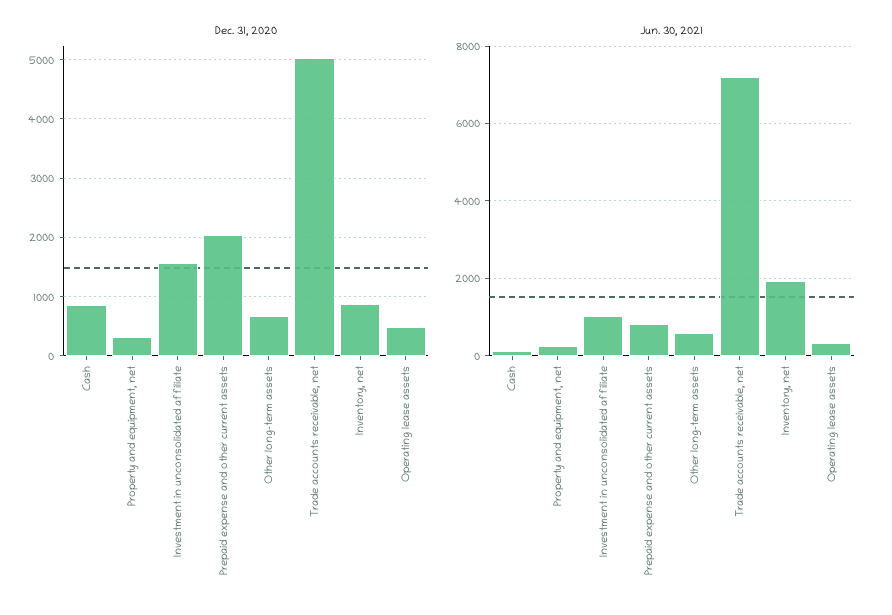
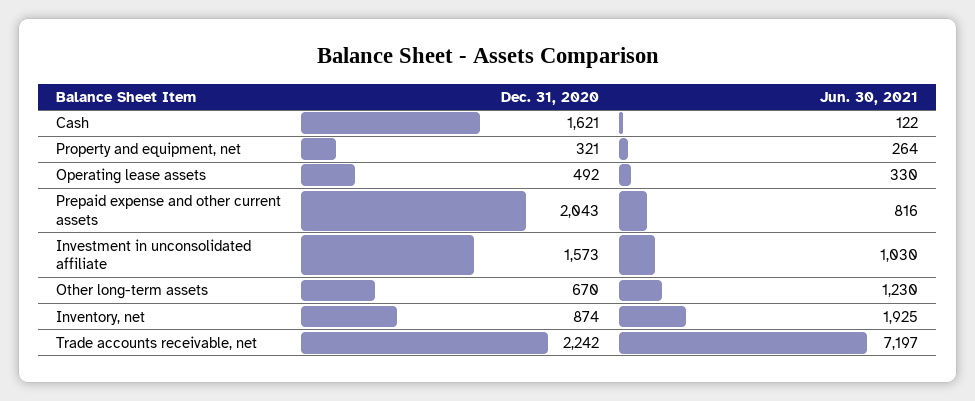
Dec. 31, 2020, Cash: 800 -> 1621
Dec. 31, 2020, Trade accounts receivable, net: 5000 -> 2242
Jun. 30, 2021, Other long-term assets: 600 -> 1230

